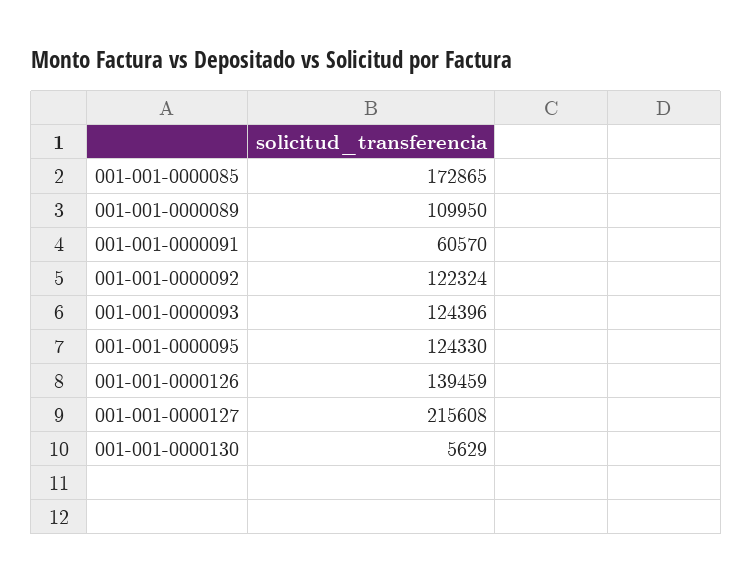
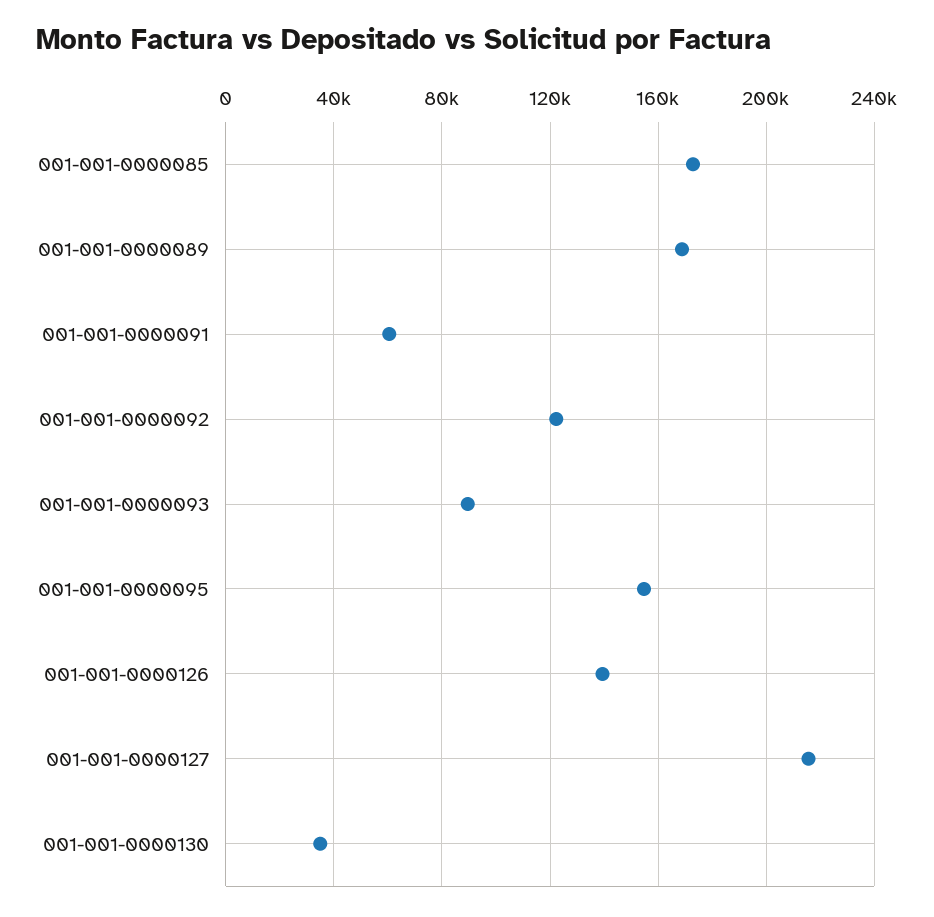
001-001-0000089: 109950 -> 170000
001-001-0000093: 124396 -> 90000
001-001-0000095: 124330 -> 155000
001-001-0000130: 5629 -> 35000

